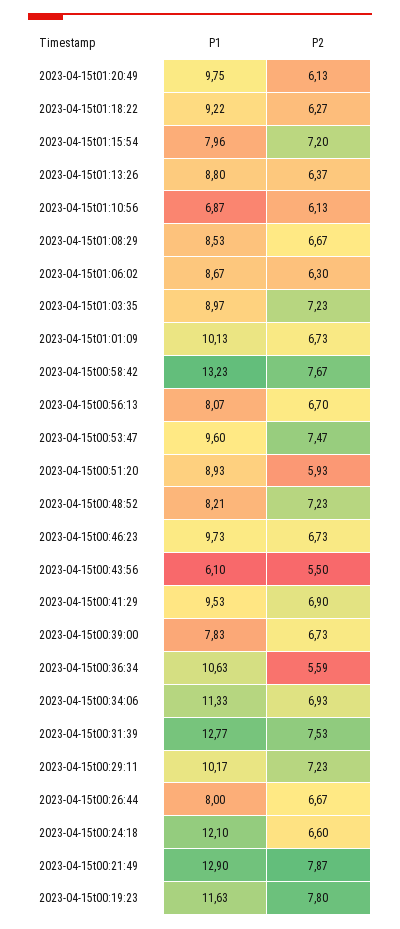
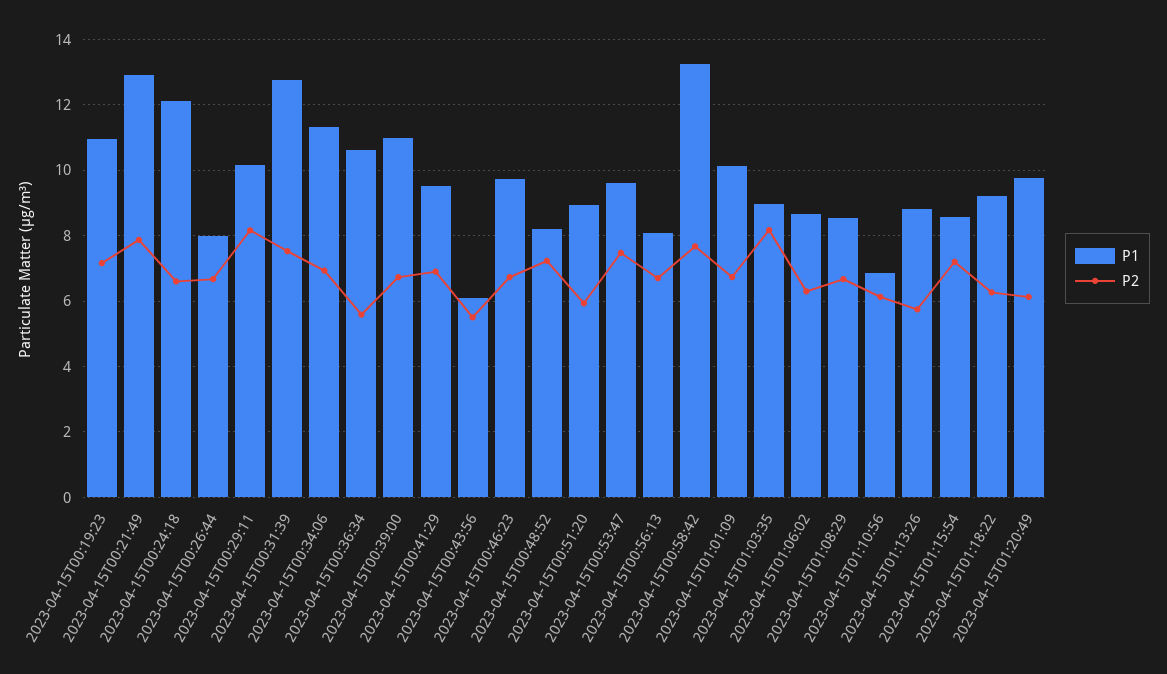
P1, 2023-04-15t01:15:54: 7.96 -> 8.6
P2, 2023-04-15t01:13:26: 6.37 -> 5.8
P2, 2023-04-15t01:03:35: 7.23 -> 8.2
P1, 2023-04-15t00:39:00: 7.83 -> 11
P2, 2023-04-15t00:29:11: 7.23 -> 8.2
P1, 2023-04-15t00:19:23: 11.63 -> 11
P2, 2023-04-15t00:19:23: 7.8 -> 7.2

